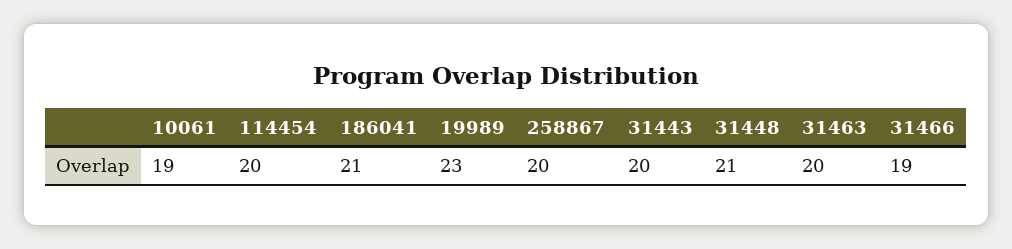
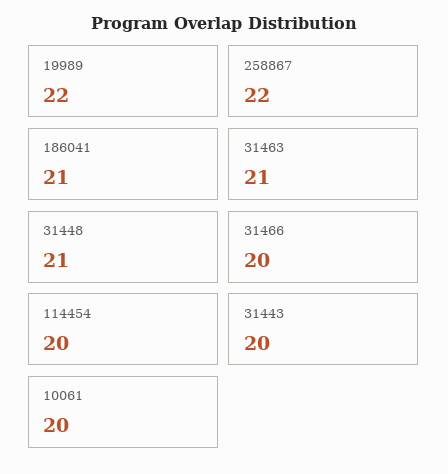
10061: 19 -> 20
19989: 23 -> 22
258867: 20 -> 22
31463: 20 -> 21
31466: 19 -> 20

